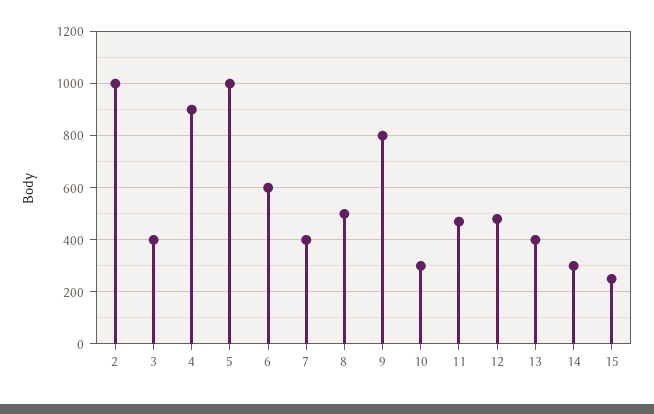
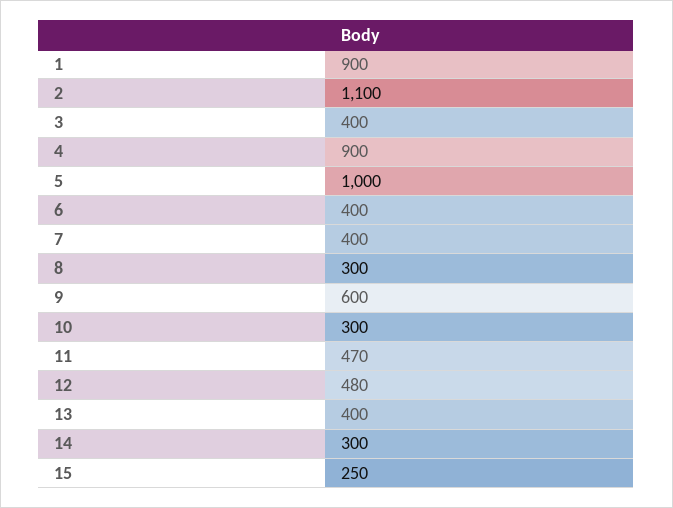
2: 1000 -> 1100
6: 600 -> 400
8: 500 -> 300
9: 800 -> 600
1: none -> 900

